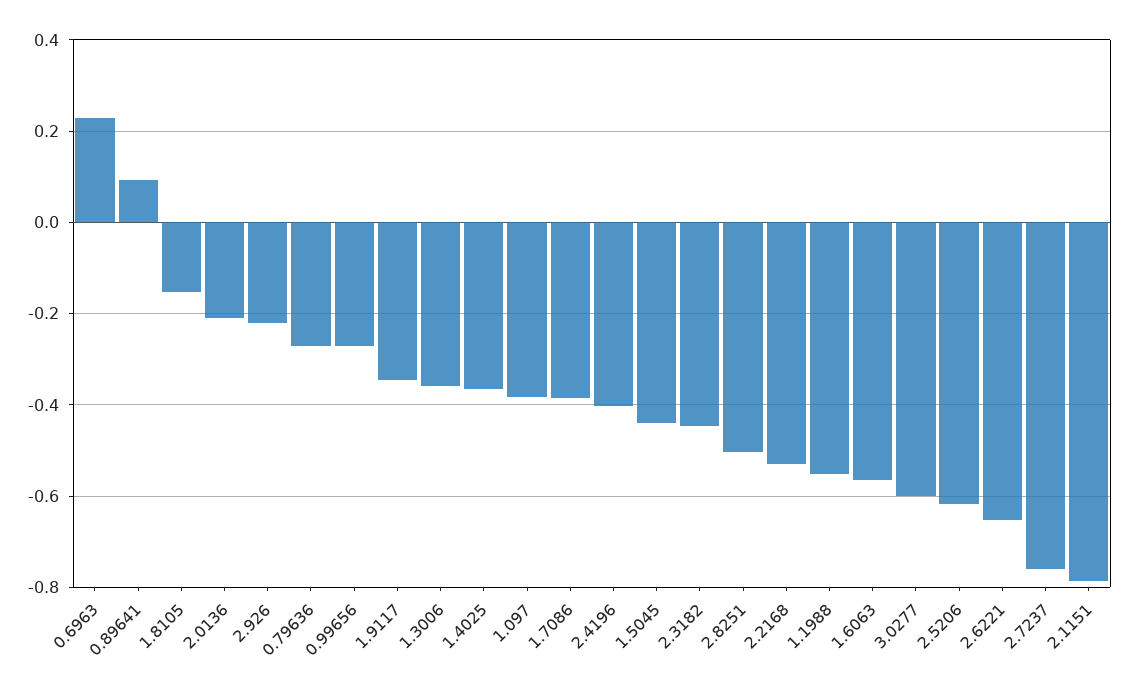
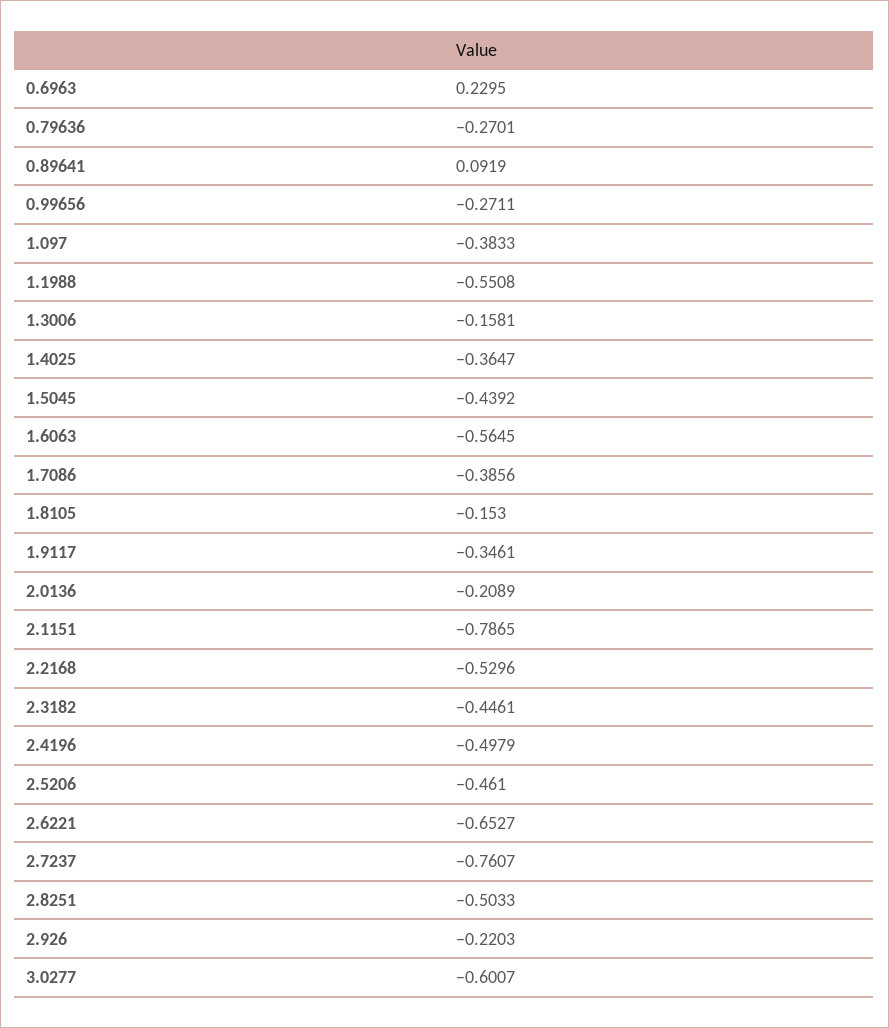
1.3006: -0.36 -> -0.1581
2.4196: -0.4 -> -0.4979
2.5206: -0.62 -> -0.461

